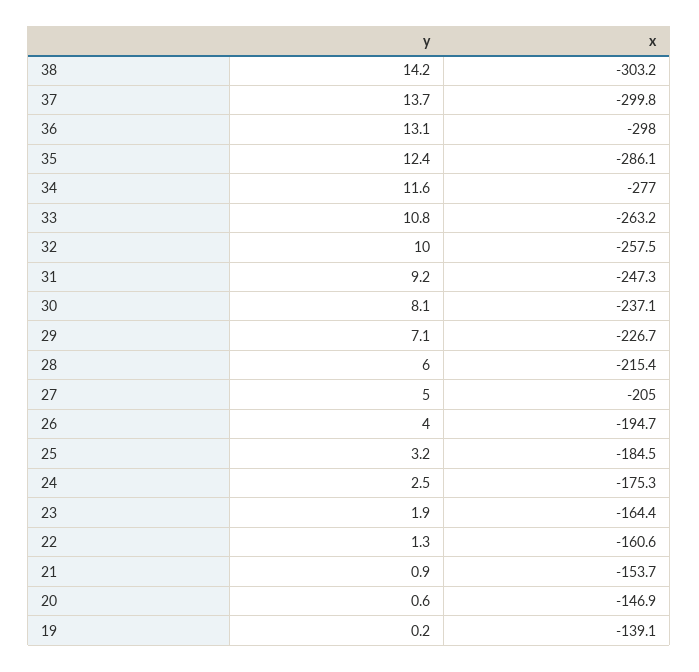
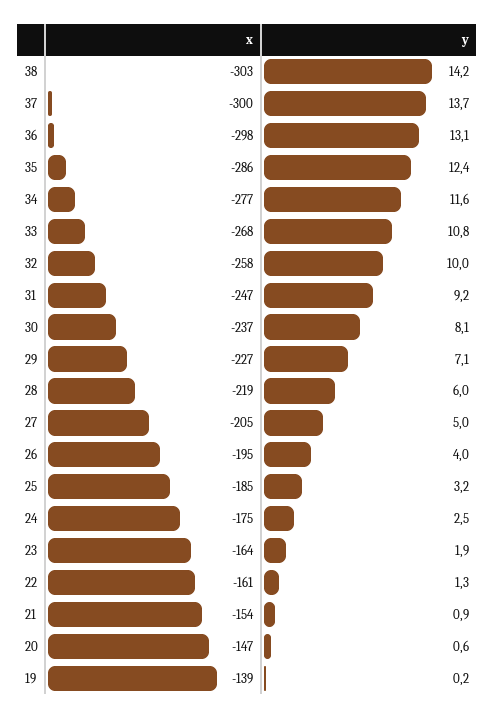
x, 33: -263.2 -> -268
x, 28: -215.4 -> -219

